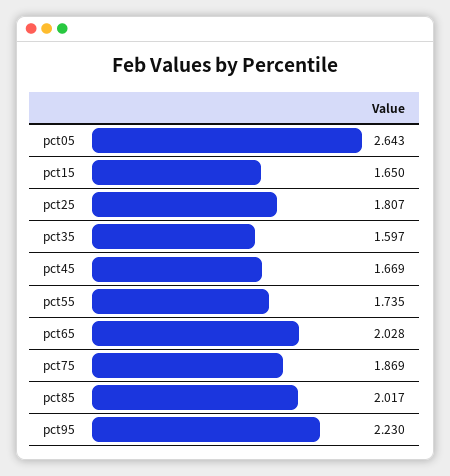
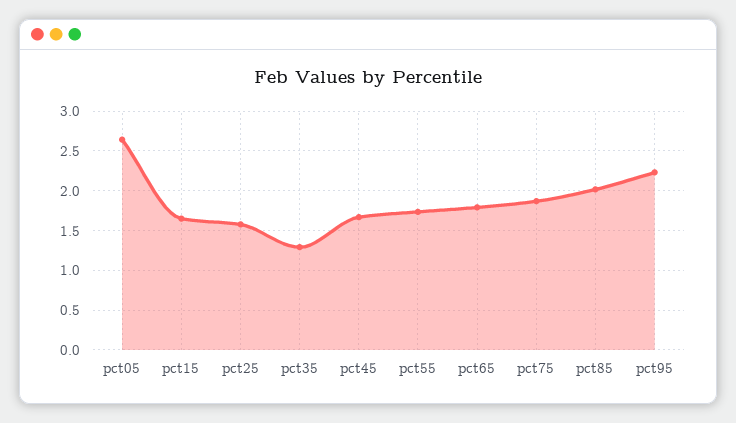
pct25: 1.807 -> 1.6
pct35: 1.597 -> 1.3
pct65: 2.028 -> 1.8

